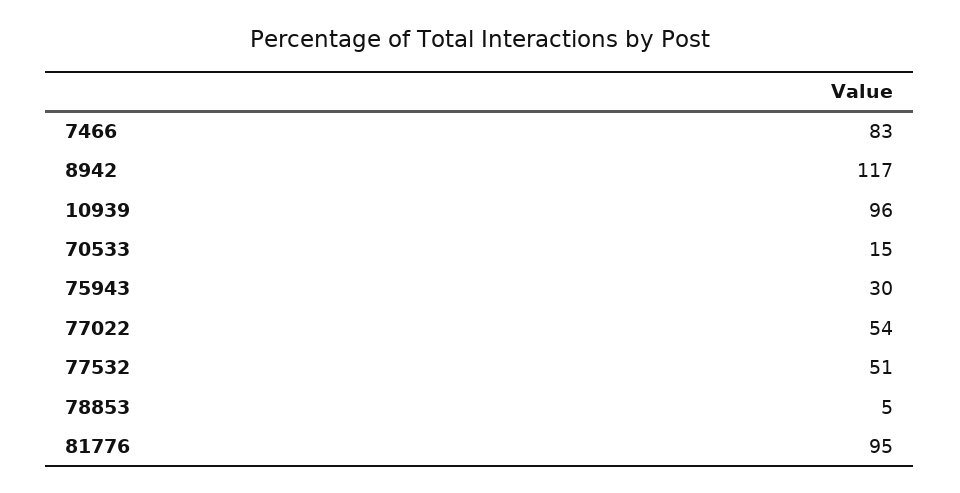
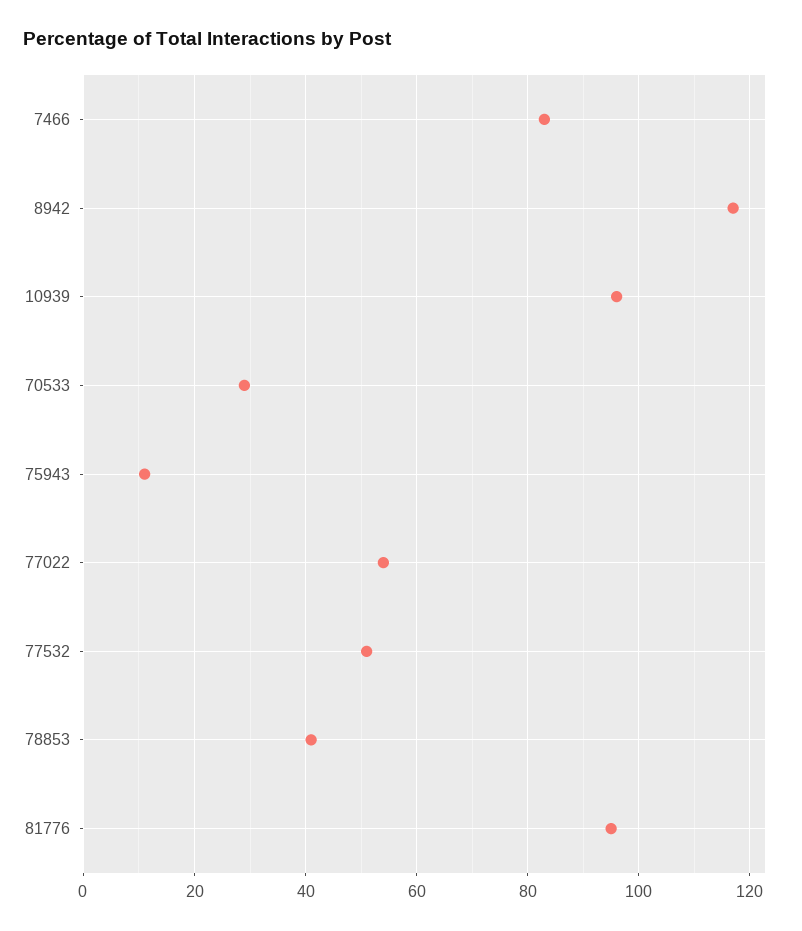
70533: 15 -> 30
75943: 30 -> 10
78853: 5 -> 40

